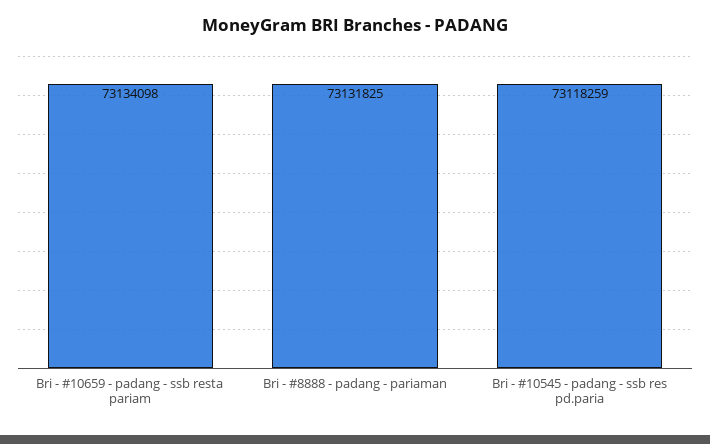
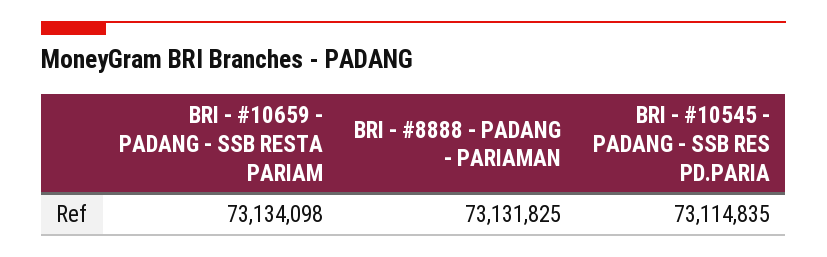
Bri - #10545 - padang - ssb res pd.paria: 73118259 -> 73114835

